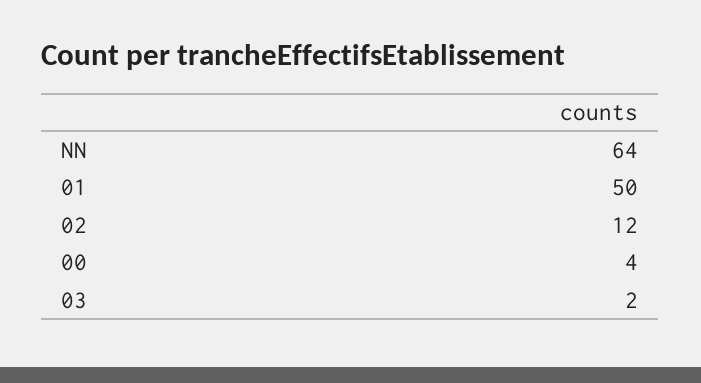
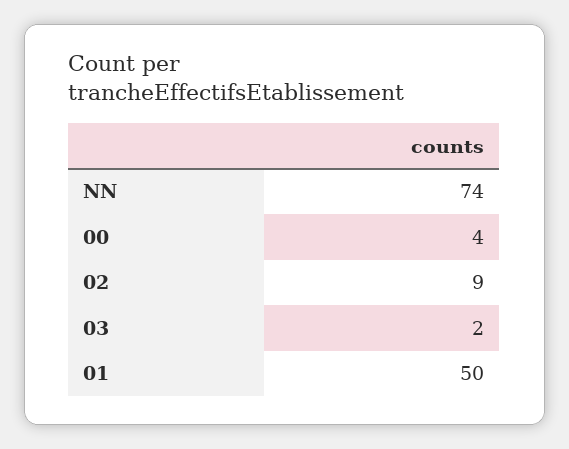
NN: 64 -> 74
02: 12 -> 9

